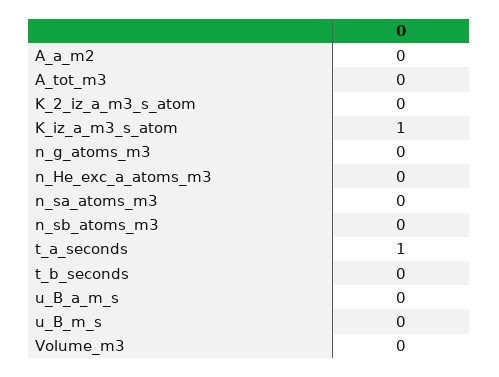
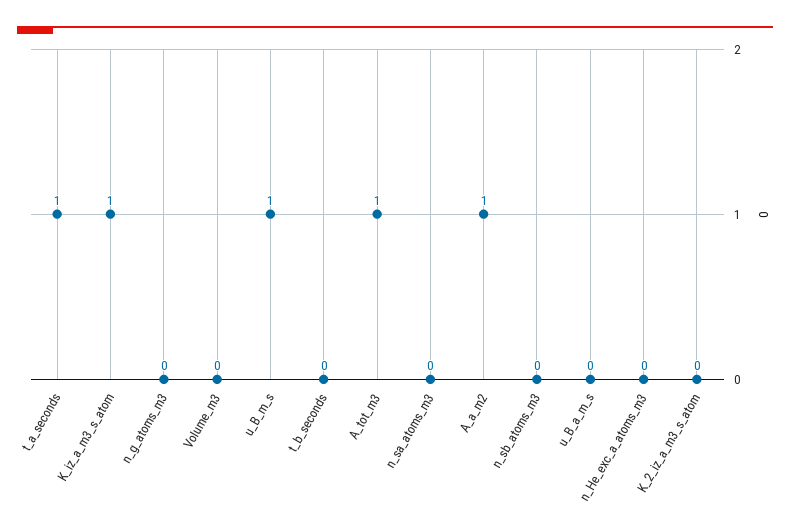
A_a_m2: 0 -> 1
A_tot_m3: 0 -> 1
u_B_m_s: 0 -> 1

